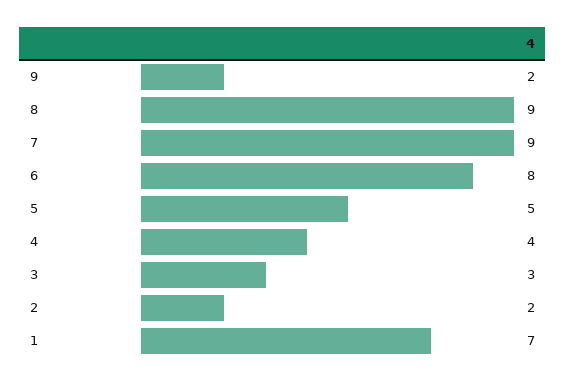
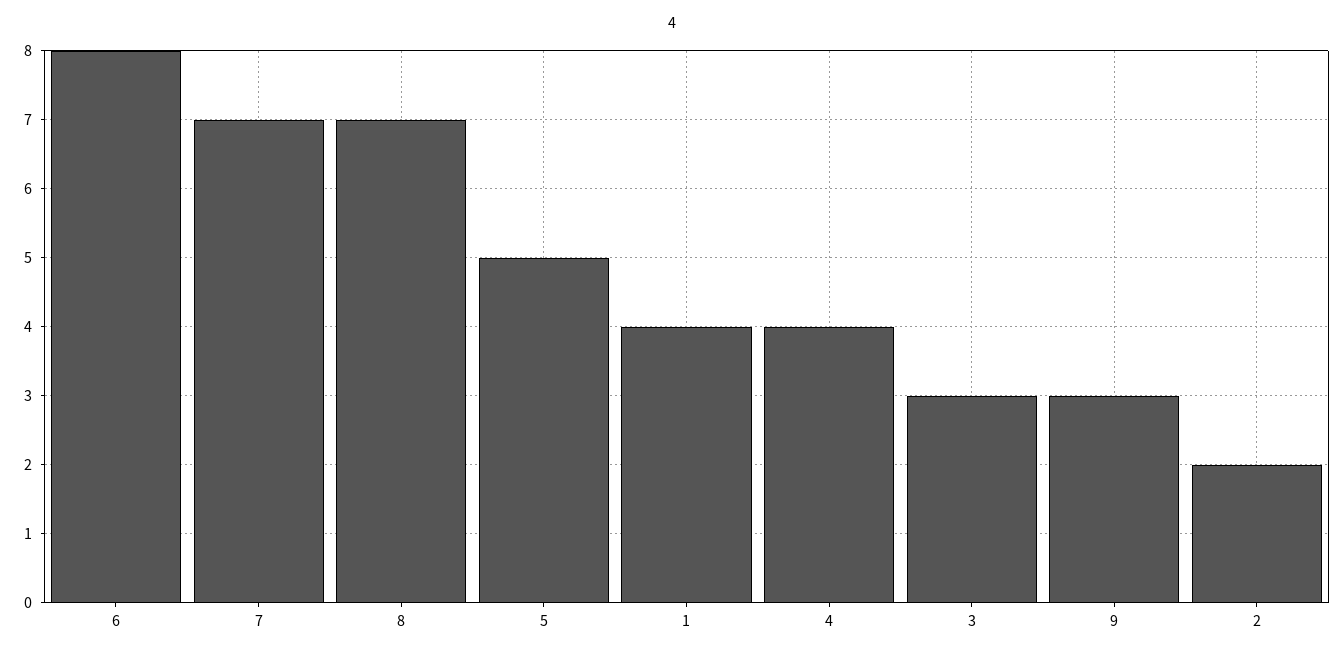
9: 2 -> 3
8: 9 -> 7
7: 9 -> 7
1: 7 -> 4

